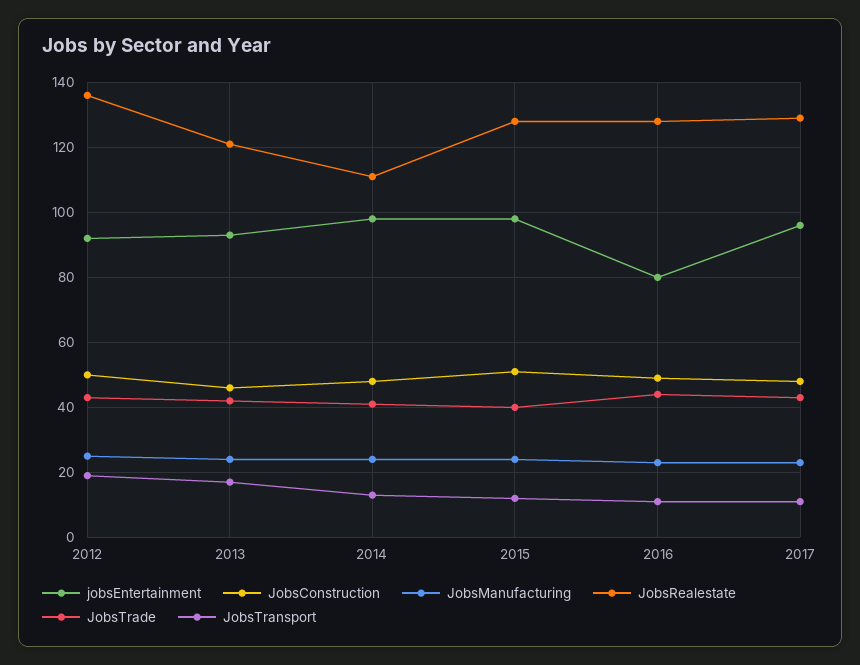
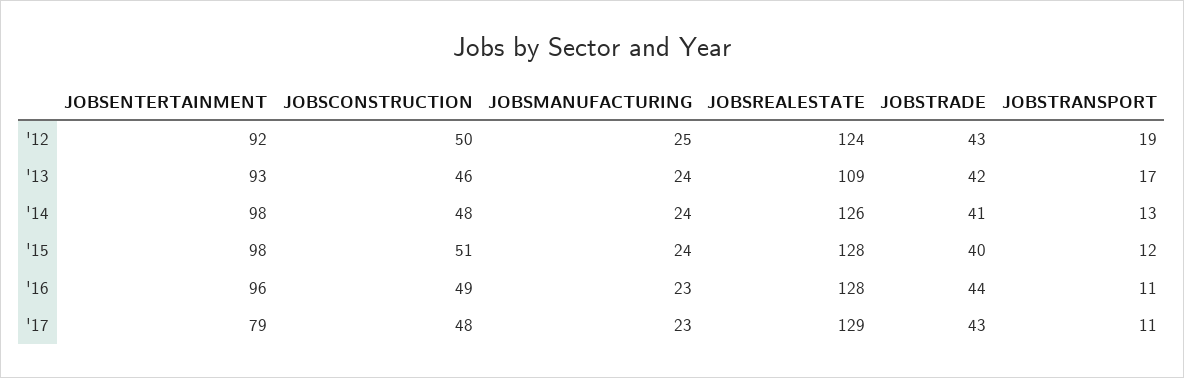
JobsRealestate, 2012: 135 -> 124
JobsRealestate, 2013: 120 -> 109
JobsRealestate, 2014: 110 -> 126
jobsEntertainment, 2016: 80 -> 96
jobsEntertainment, 2017: 95 -> 79

